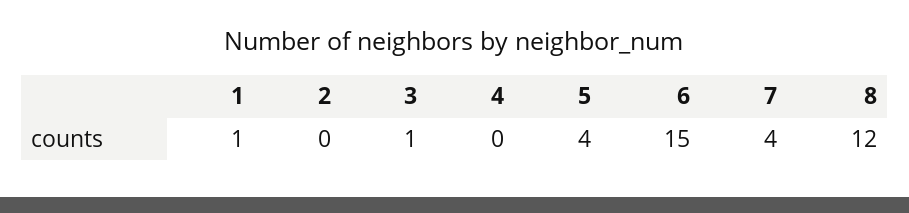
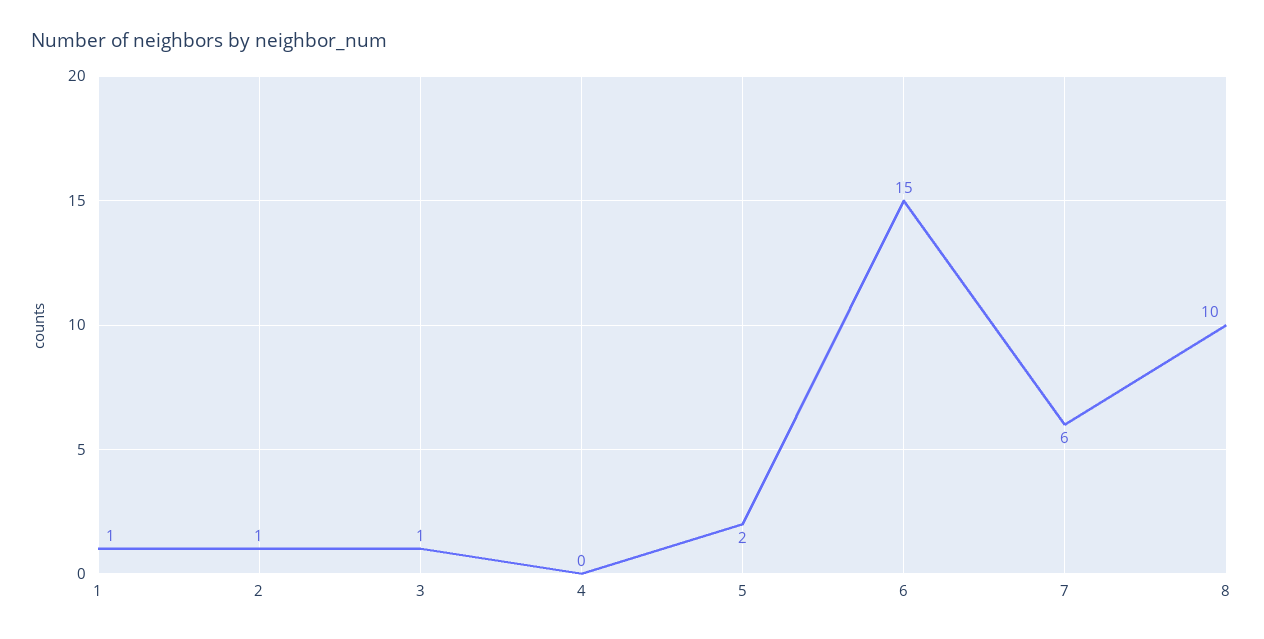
2: 0 -> 1
5: 4 -> 2
7: 4 -> 6
8: 12 -> 10

